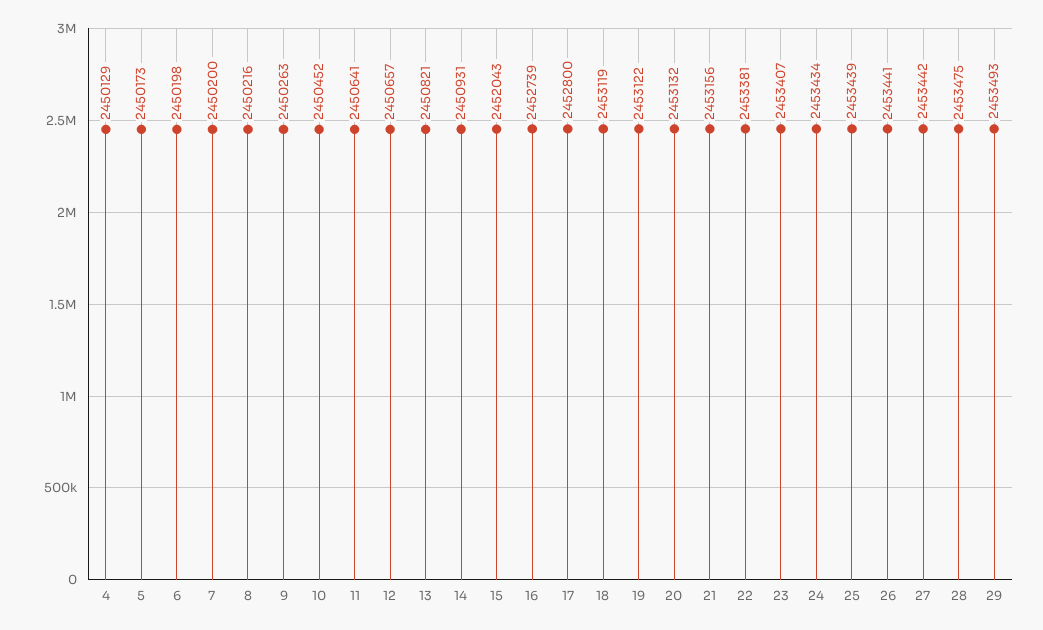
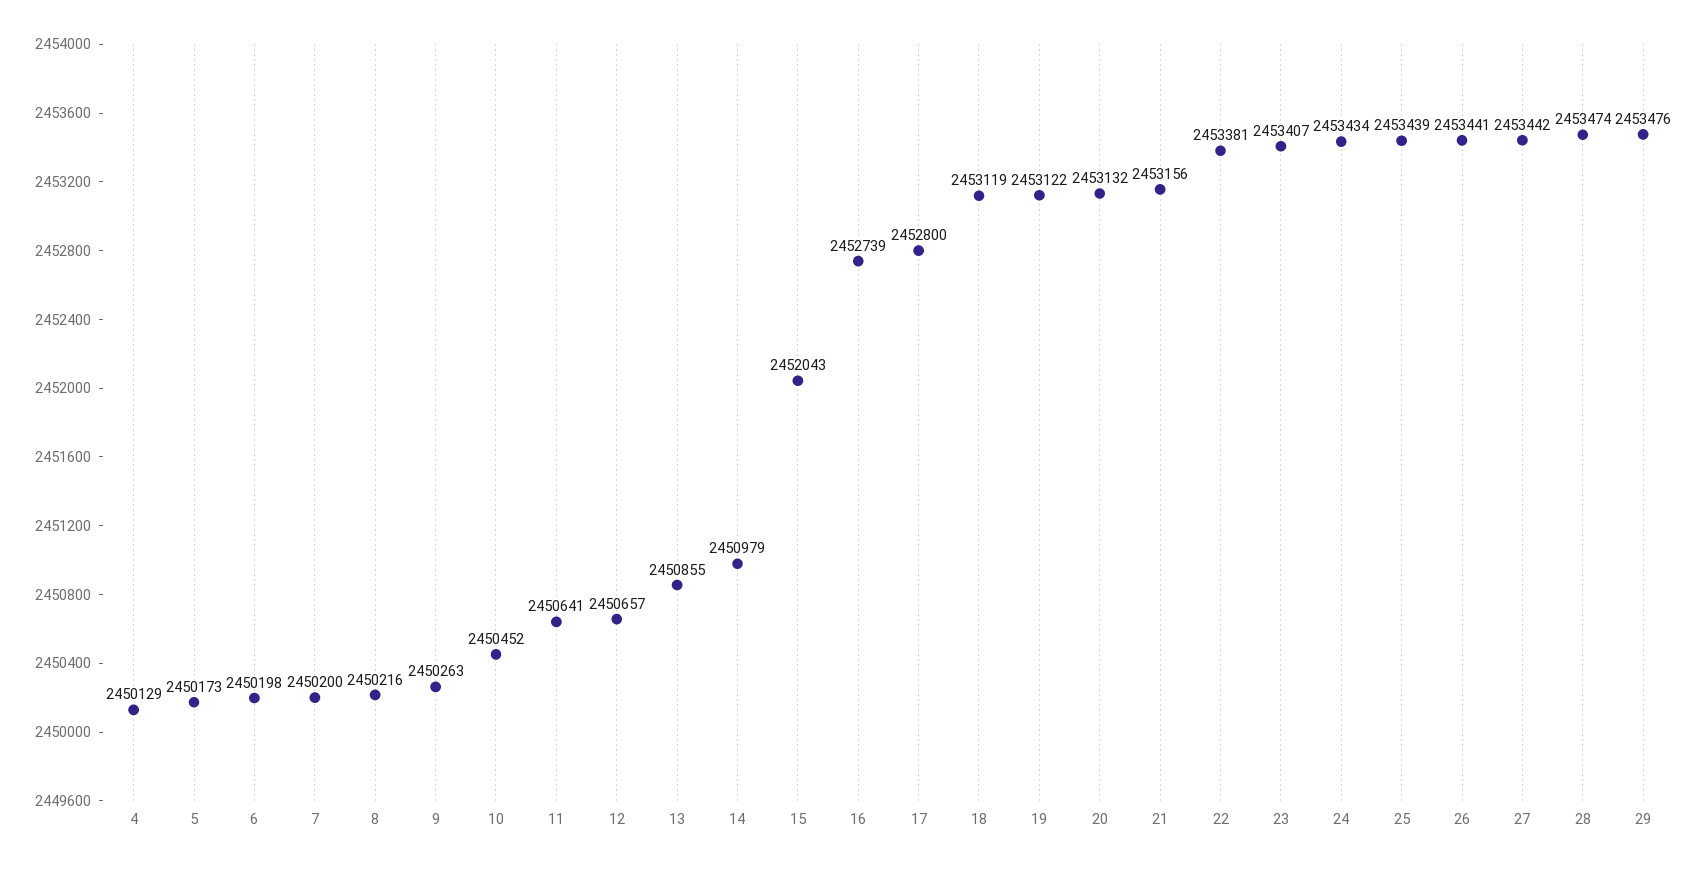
13: 2450821 -> 2450855
14: 2450931 -> 2450979
28: 2453475 -> 2453474
29: 2453493 -> 2453476

